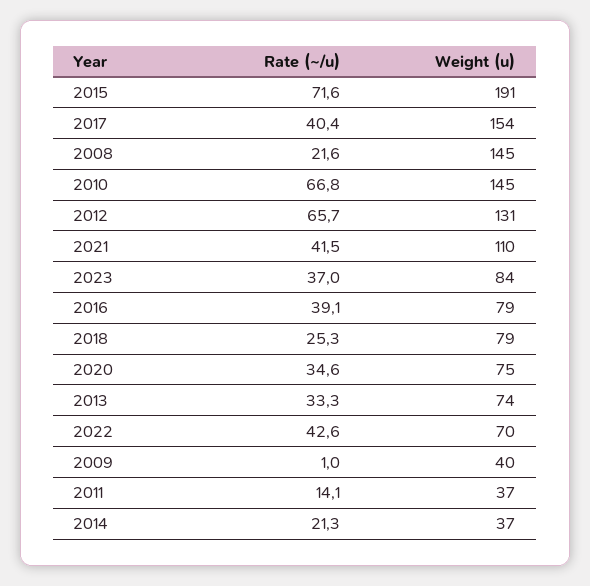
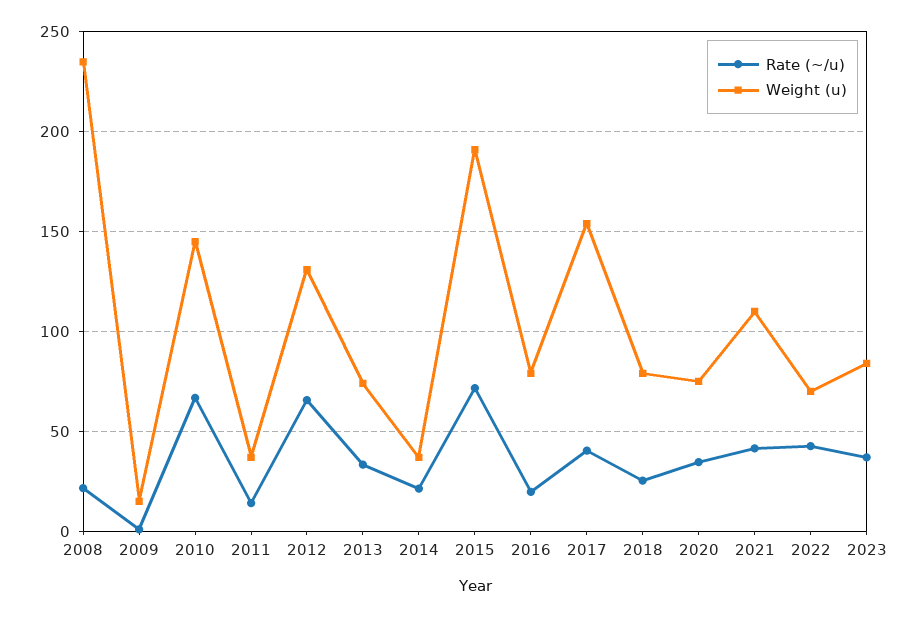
Weight (u), 2008: 145 -> 235
Rate (~/u), 2016: 39.1 -> 20
Weight (u), 2009: 40 -> 15

